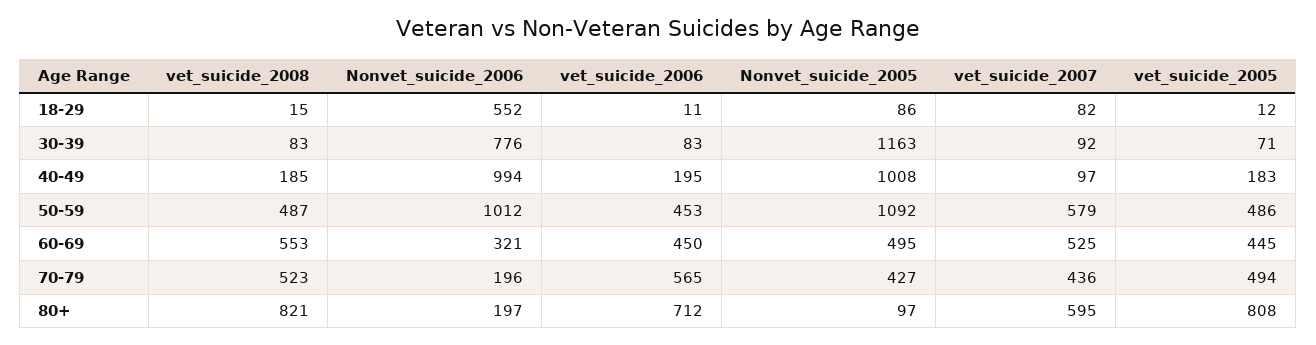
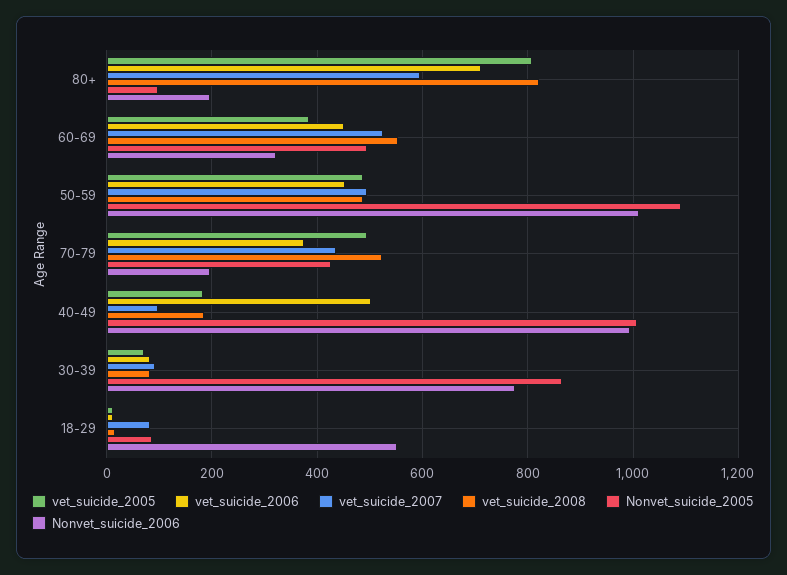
Nonvet_suicide_2005, 30-39: 1163 -> 860
vet_suicide_2006, 40-49: 195 -> 500
vet_suicide_2007, 50-59: 579 -> 500
vet_suicide_2005, 60-69: 445 -> 380
vet_suicide_2006, 70-79: 565 -> 380

